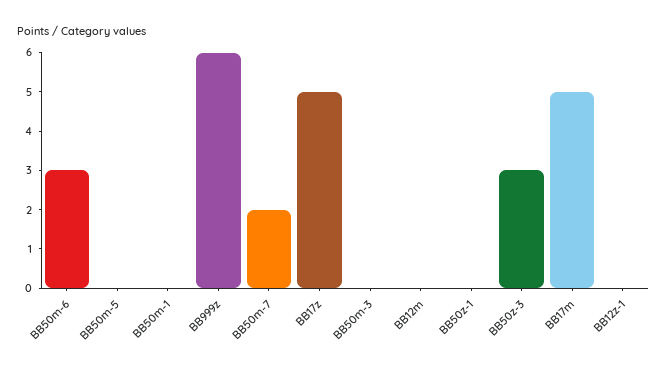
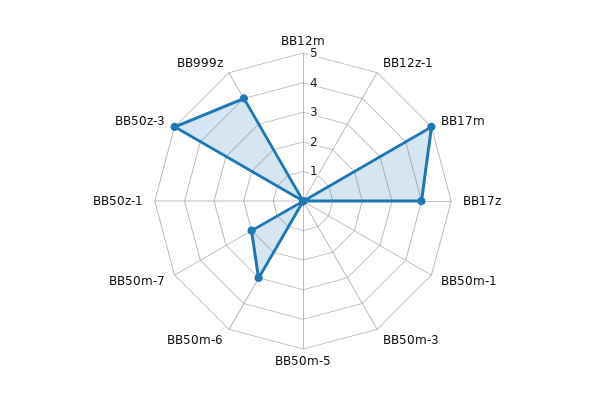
BB999z: 6 -> 4
BB17z: 5 -> 4
BB50z-3: 3 -> 5

